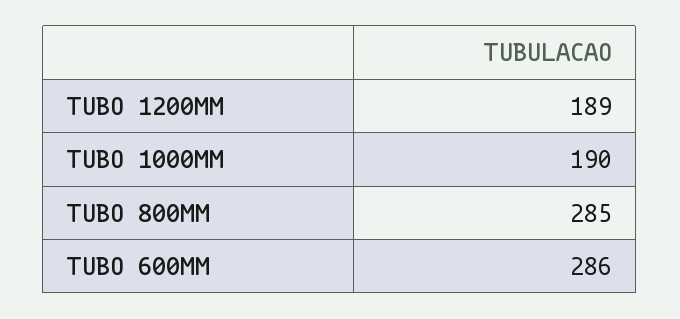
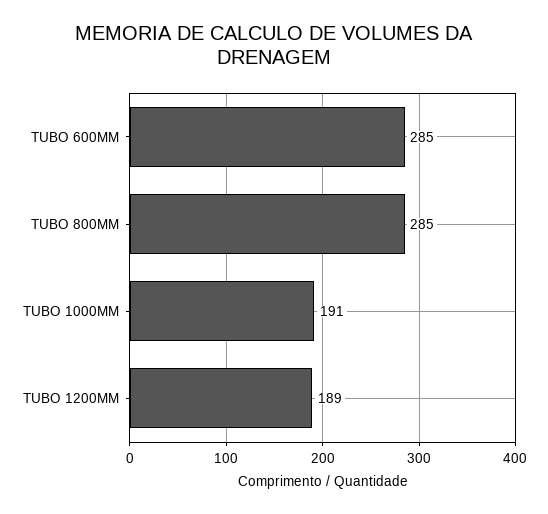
TUBO 1000MM: 190 -> 191
TUBO 600MM: 286 -> 285

